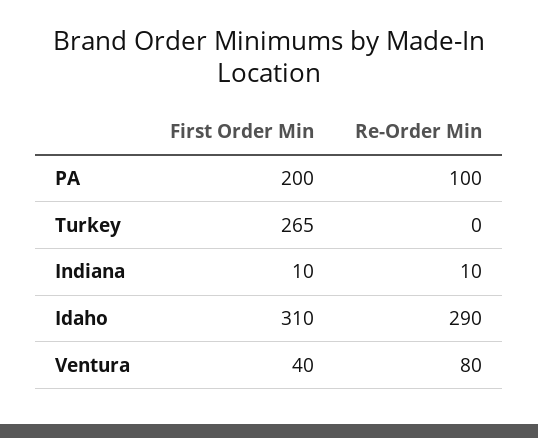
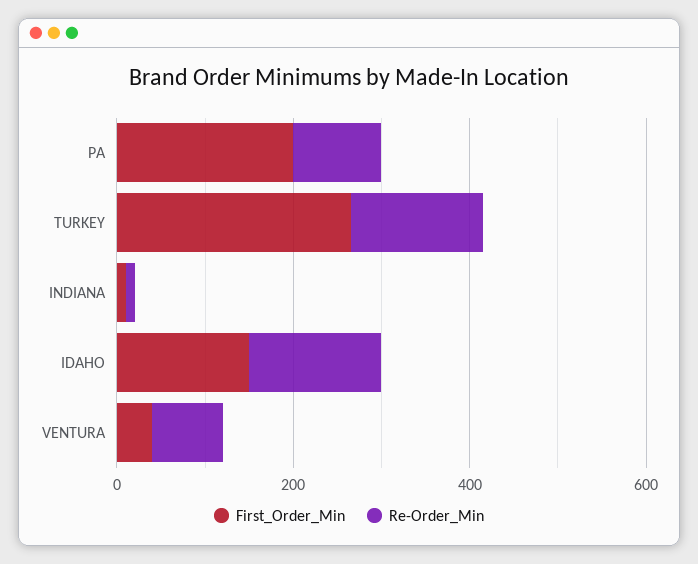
Re-Order Min, Turkey: 0 -> 150
First Order Min, Idaho: 310 -> 150
Re-Order Min, Idaho: 290 -> 150

